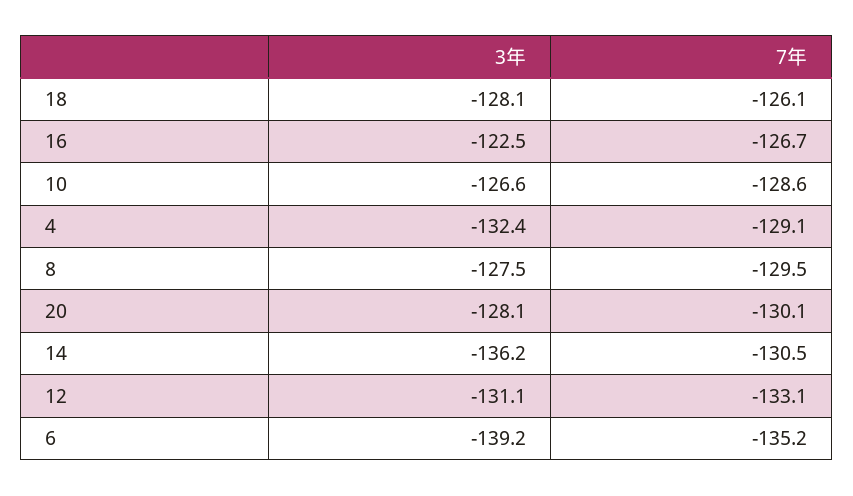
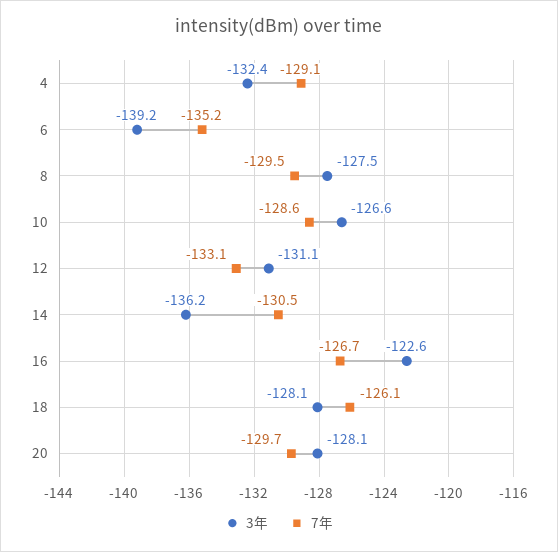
3年, 16: -122.5 -> -122.6
7年, 20: -130.1 -> -129.7

